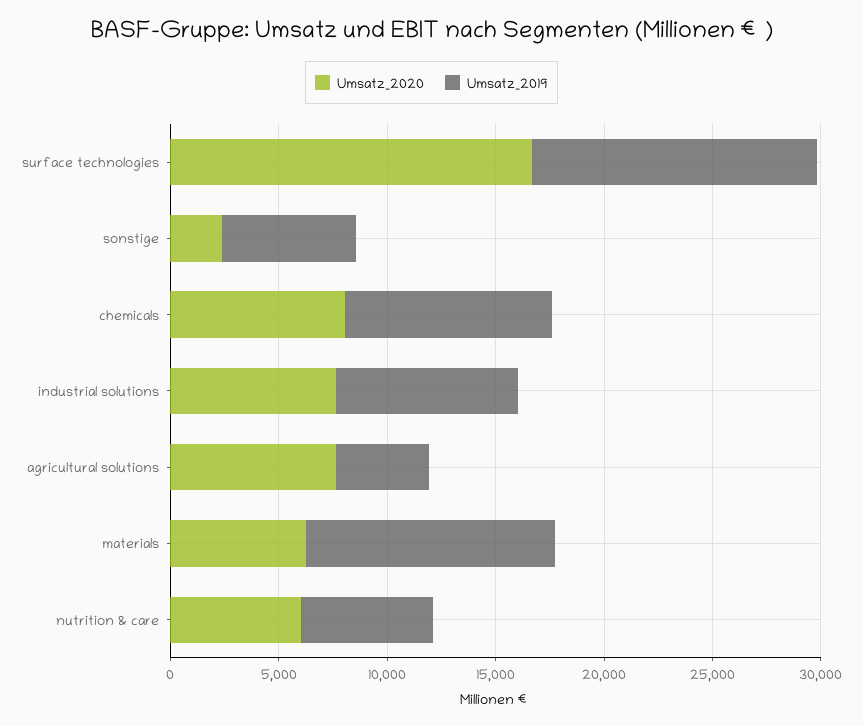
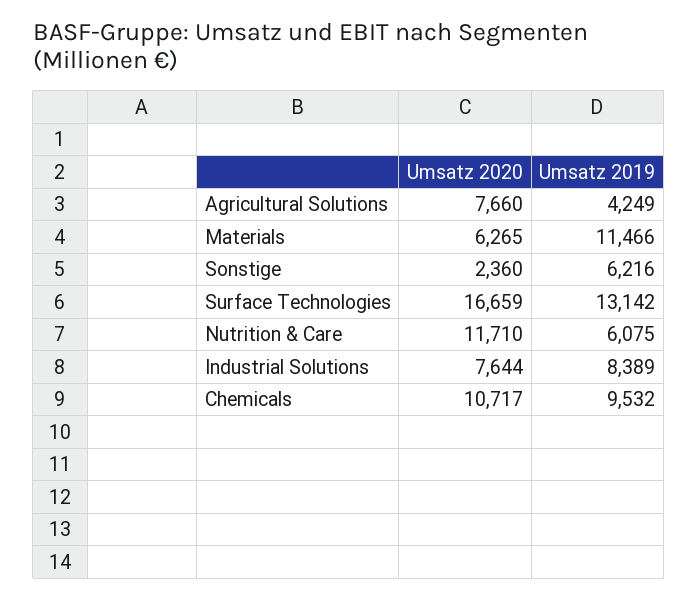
Umsatz_2020, chemicals: 8000 -> 10717
Umsatz_2020, nutrition & care: 6000 -> 11710

